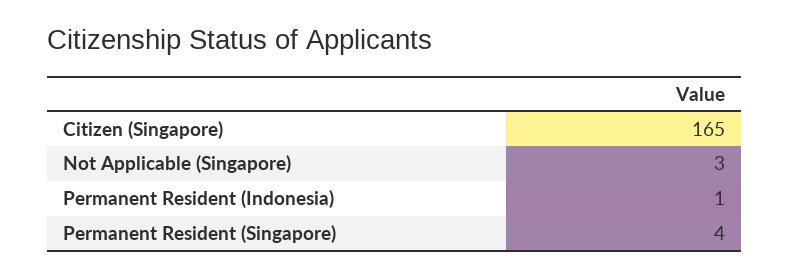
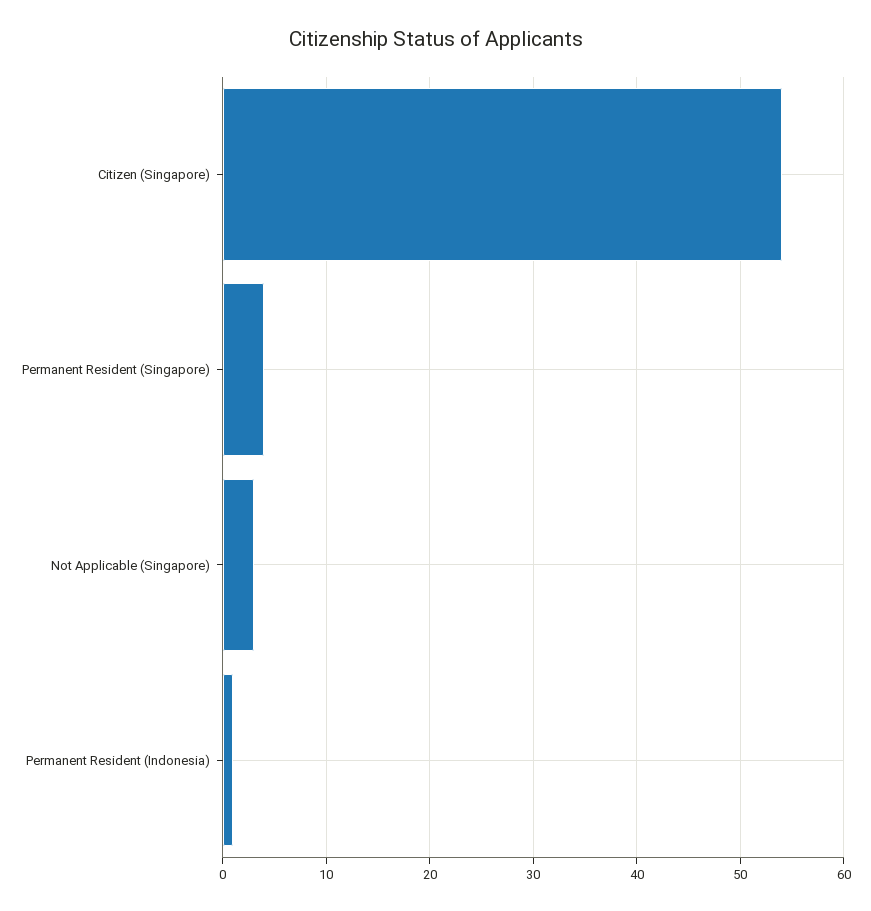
Citizen (Singapore): 165 -> 54

